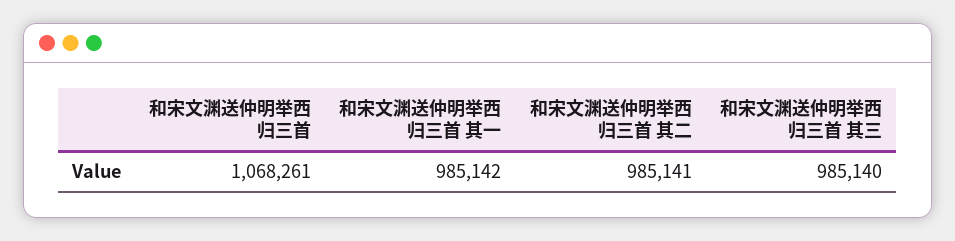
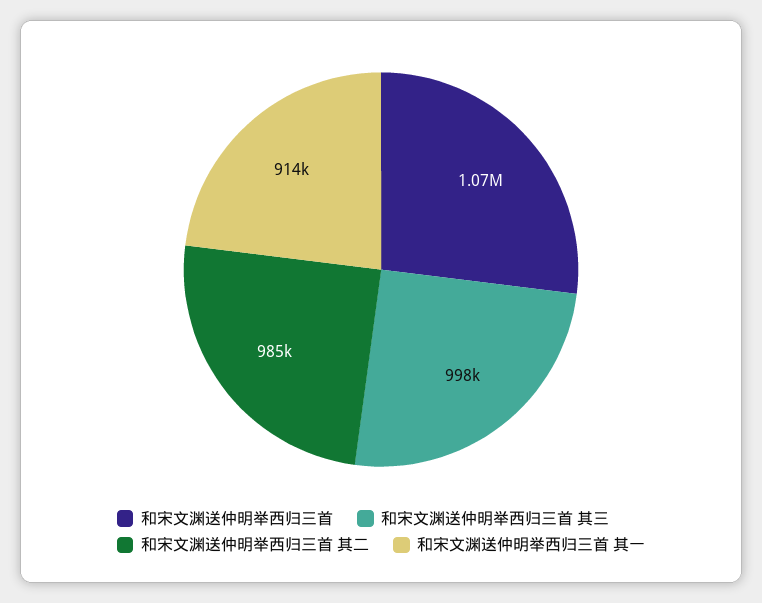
和宋文渊送仲明举西归三首 其一: 985142 -> 914000
和宋文渊送仲明举西归三首 其三: 985140 -> 998000

